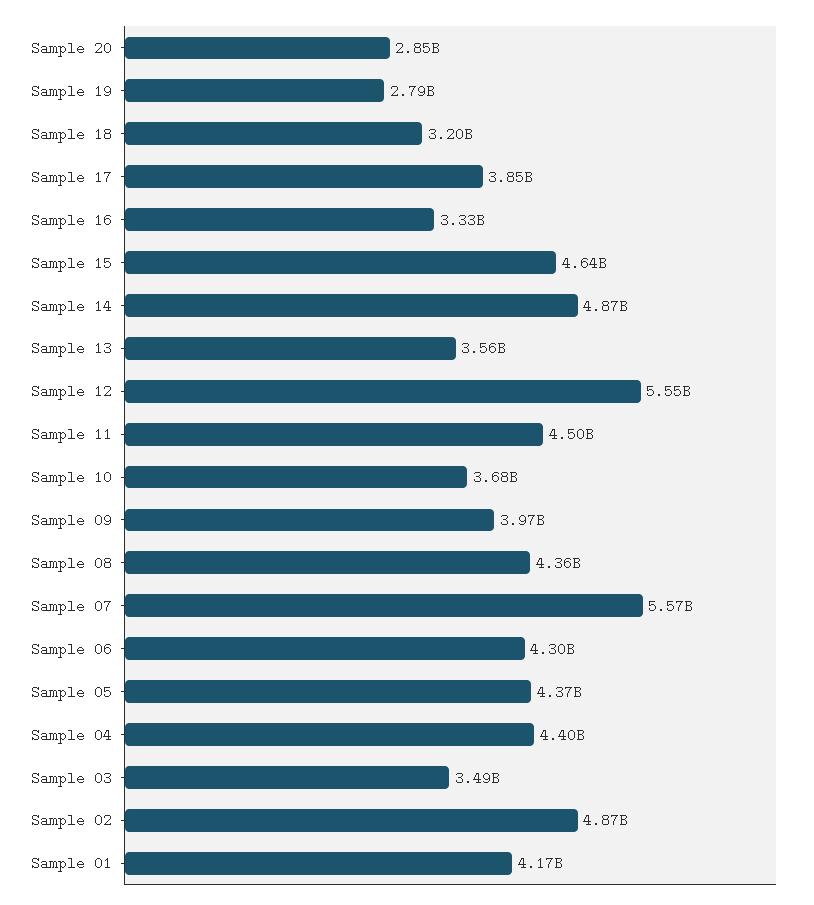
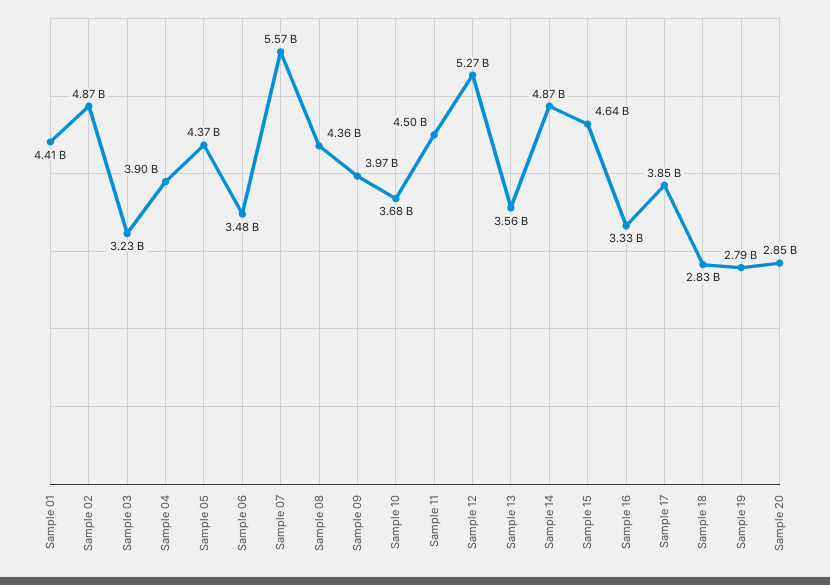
Sample 18: 3200000000 -> 2830000000
Sample 12: 5550000000 -> 5270000000
Sample 06: 4300000000 -> 3480000000
Sample 04: 4400000000 -> 3900000000
Sample 03: 3490000000 -> 3230000000
Sample 01: 4170000000 -> 4410000000

